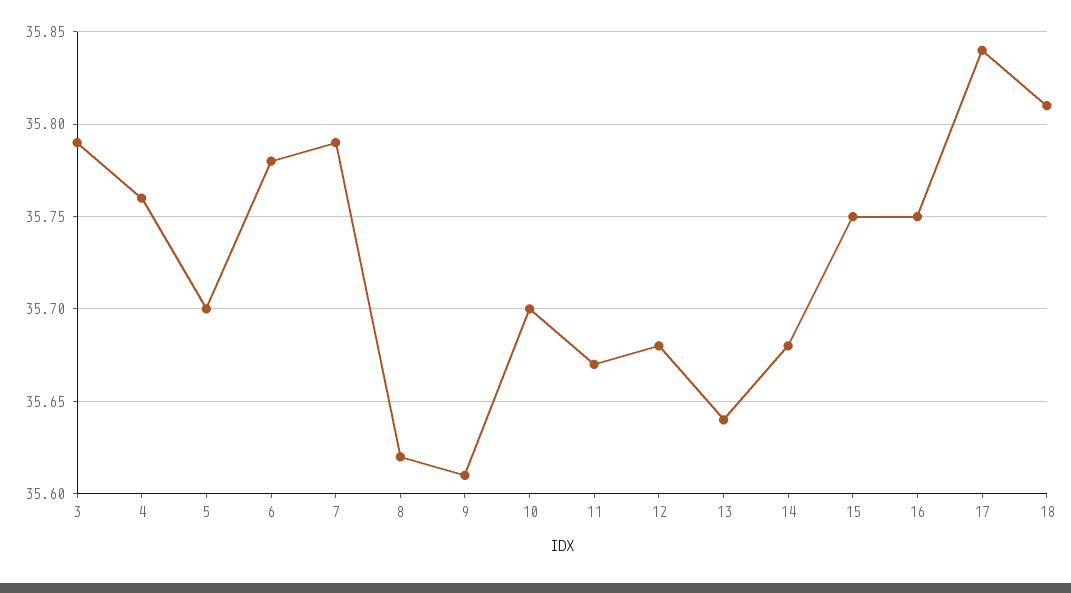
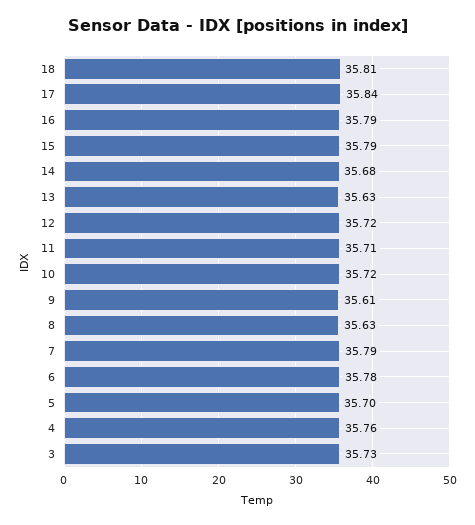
3: 35.79 -> 35.73
8: 35.62 -> 35.63
10: 35.7 -> 35.72
11: 35.67 -> 35.71
12: 35.68 -> 35.72
13: 35.64 -> 35.63
15: 35.75 -> 35.79
16: 35.75 -> 35.79

